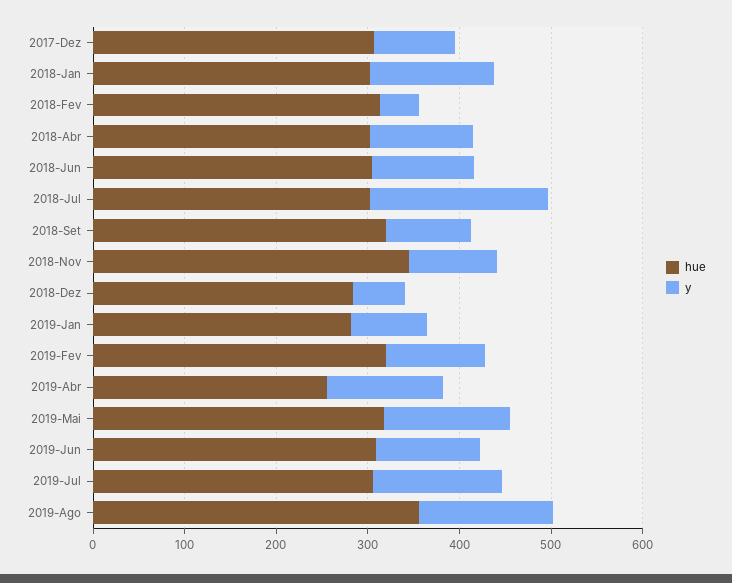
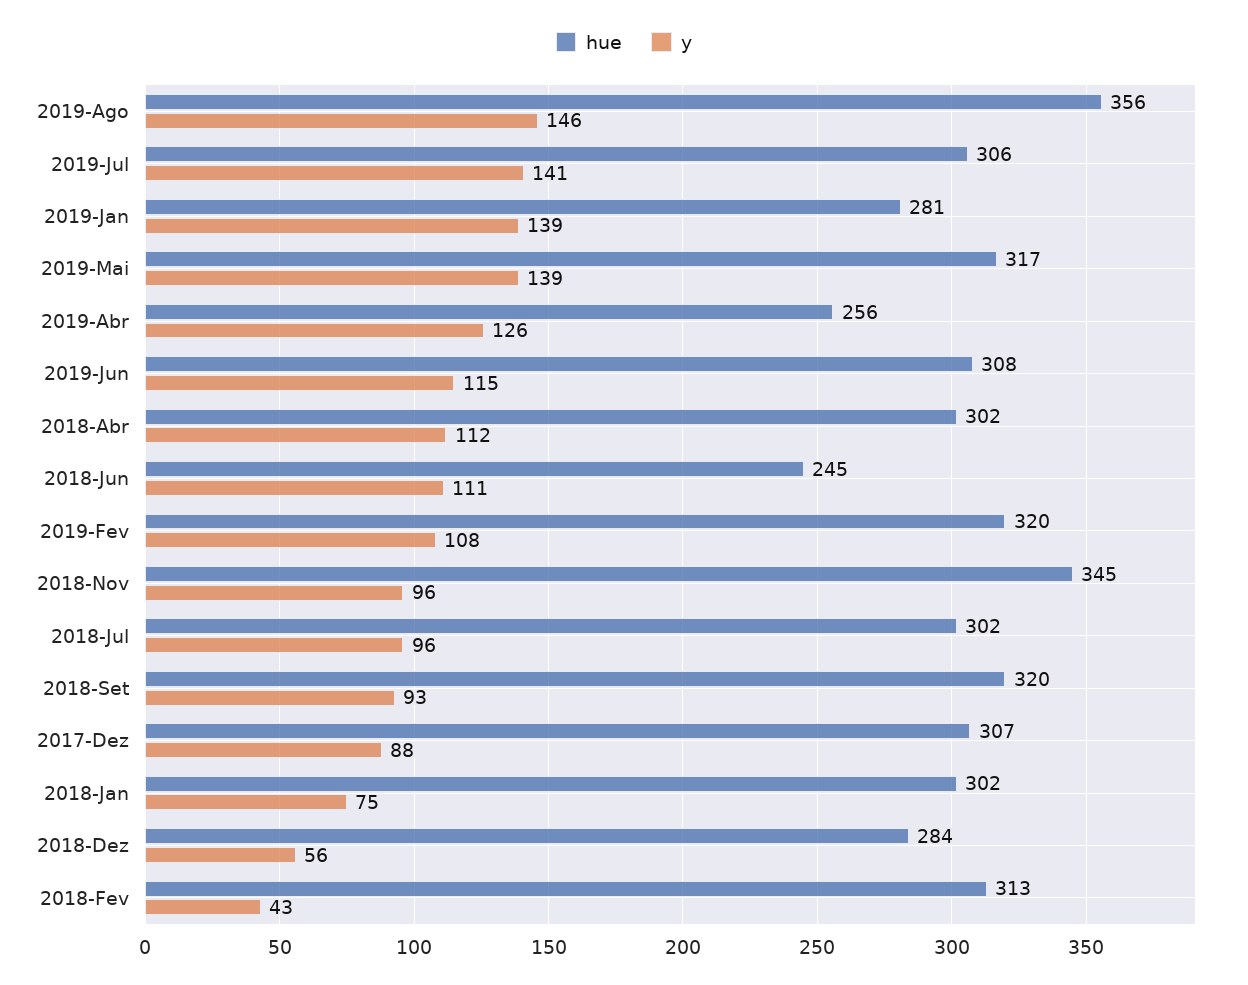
y, 2018-Jan: 140 -> 75
hue, 2018-Jun: 300 -> 245
y, 2018-Jul: 200 -> 96
y, 2019-Jan: 80 -> 139

